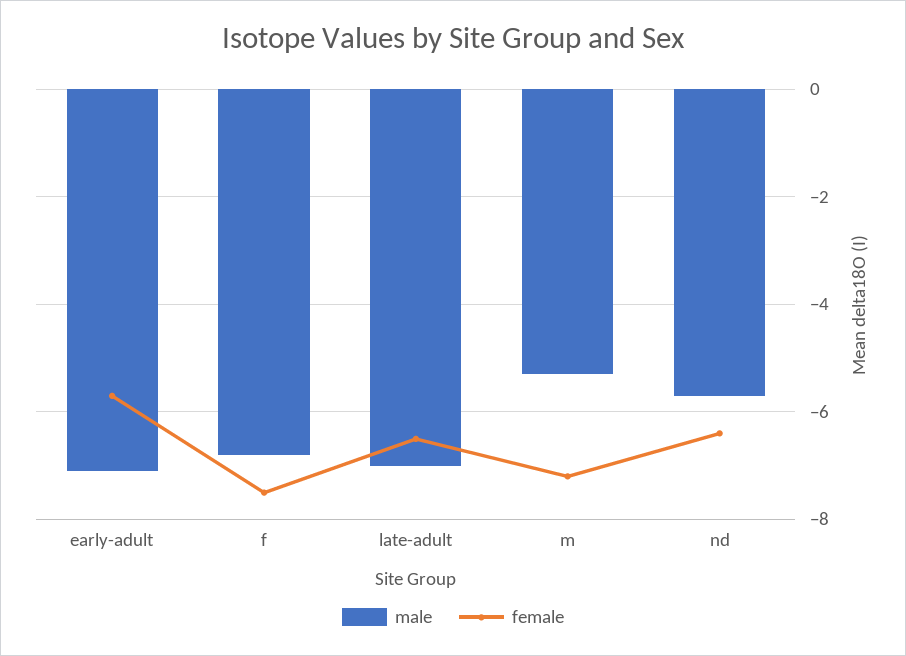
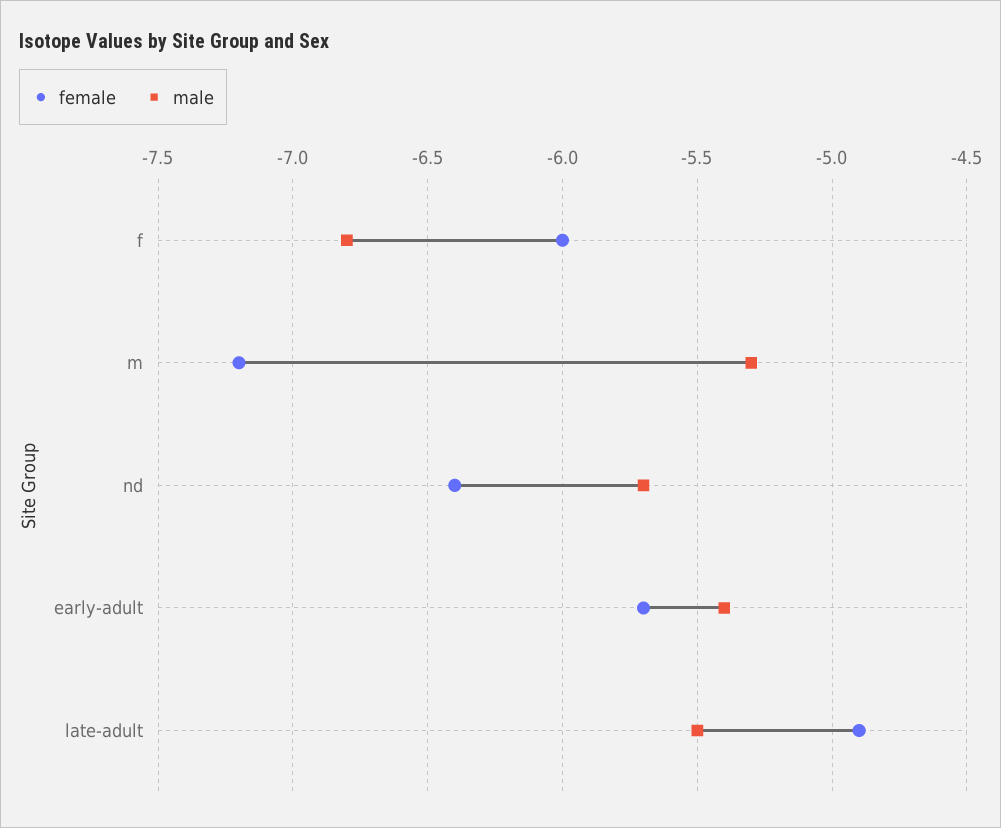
male, early-adult: -7 -> -5.4
female, f: -7.5 -> -6
male, late-adult: -7 -> -5.5
female, late-adult: -6.5 -> -4.9

